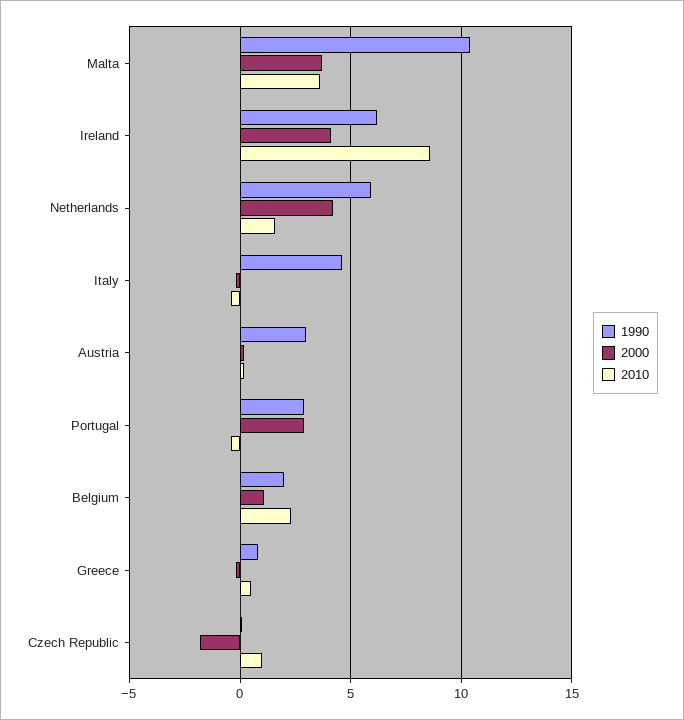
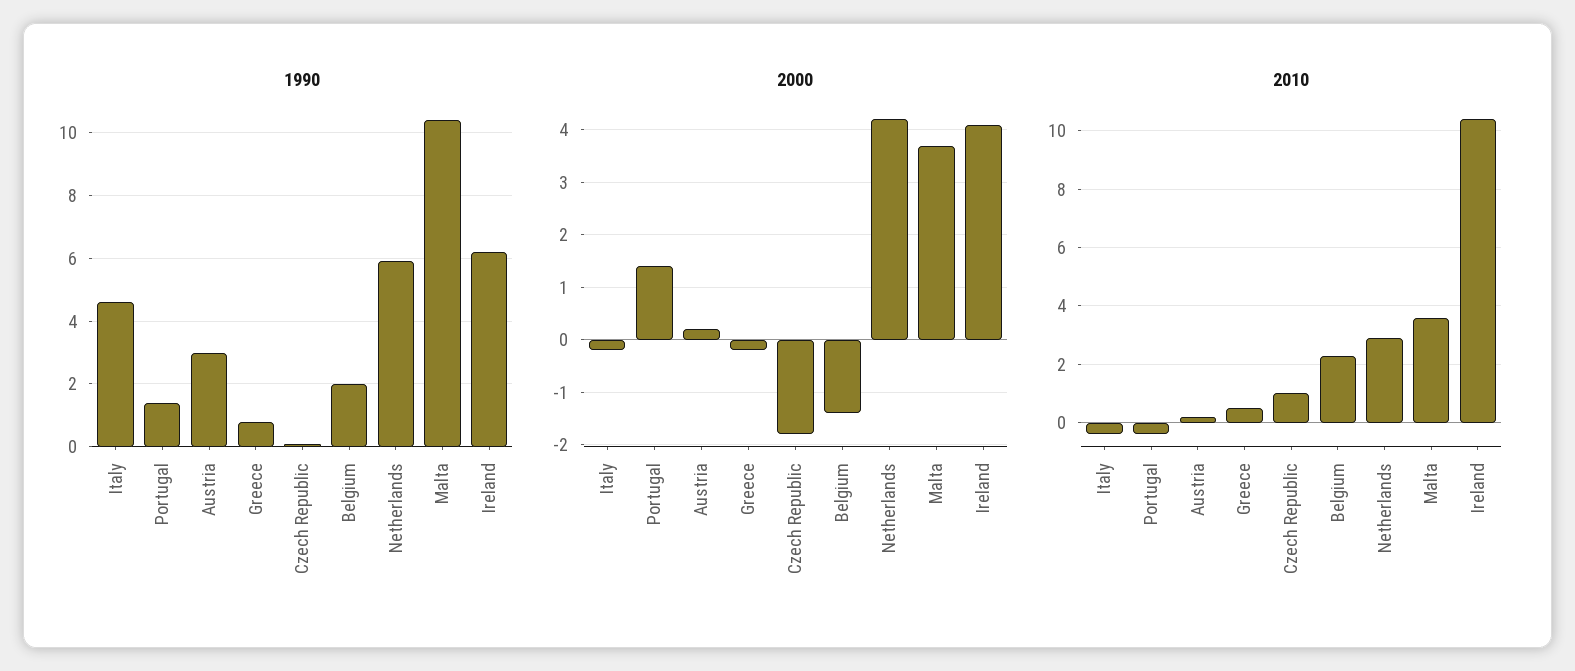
2010, Ireland: 8.5 -> 10.5
2010, Netherlands: 1.5 -> 3
1990, Portugal: 3 -> 1.5
2000, Portugal: 3 -> 1.5
2000, Belgium: 1 -> -1.5

